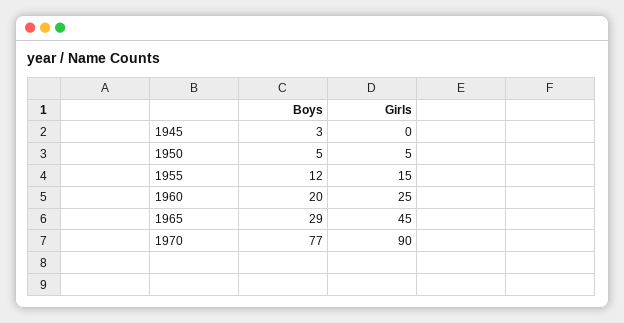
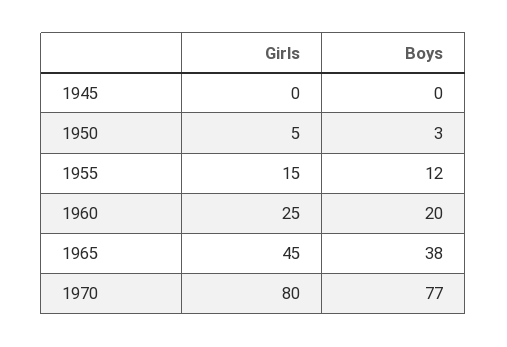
Boys, 1945: 3 -> 0
Boys, 1950: 5 -> 3
Boys, 1965: 29 -> 38
Girls, 1970: 90 -> 80

